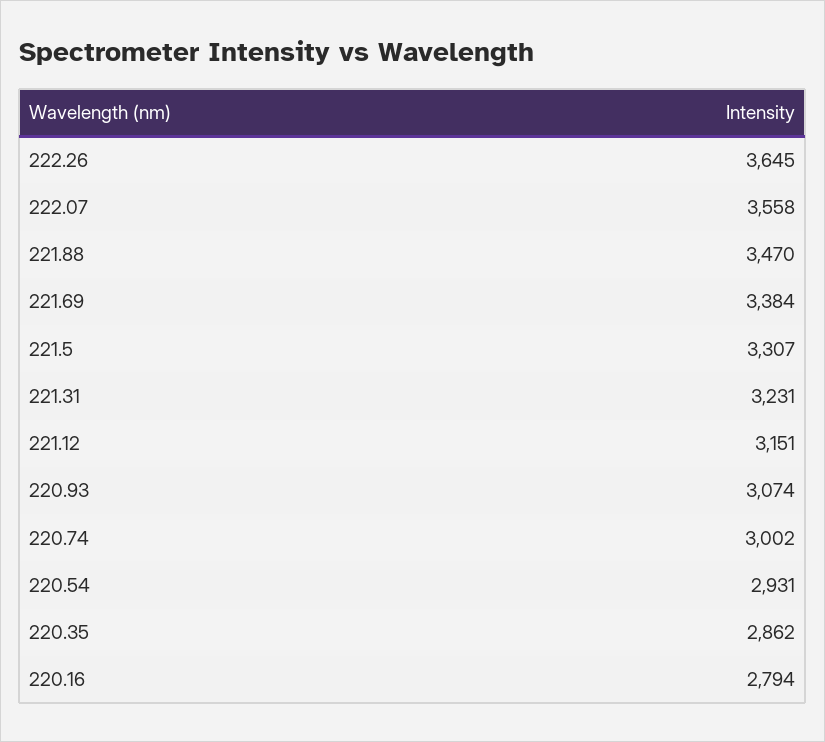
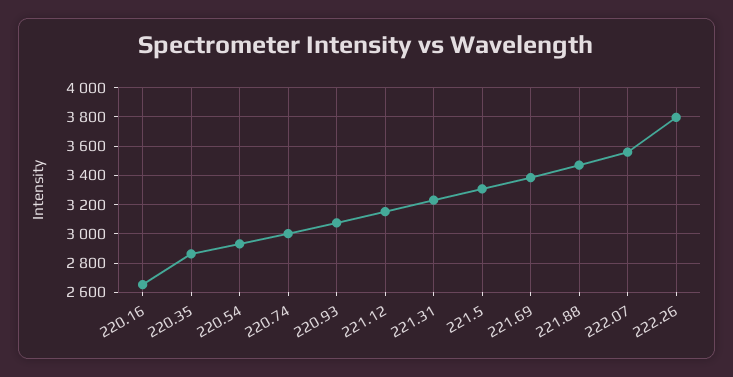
222.26: 3645 -> 3800
220.16: 2794 -> 2650

